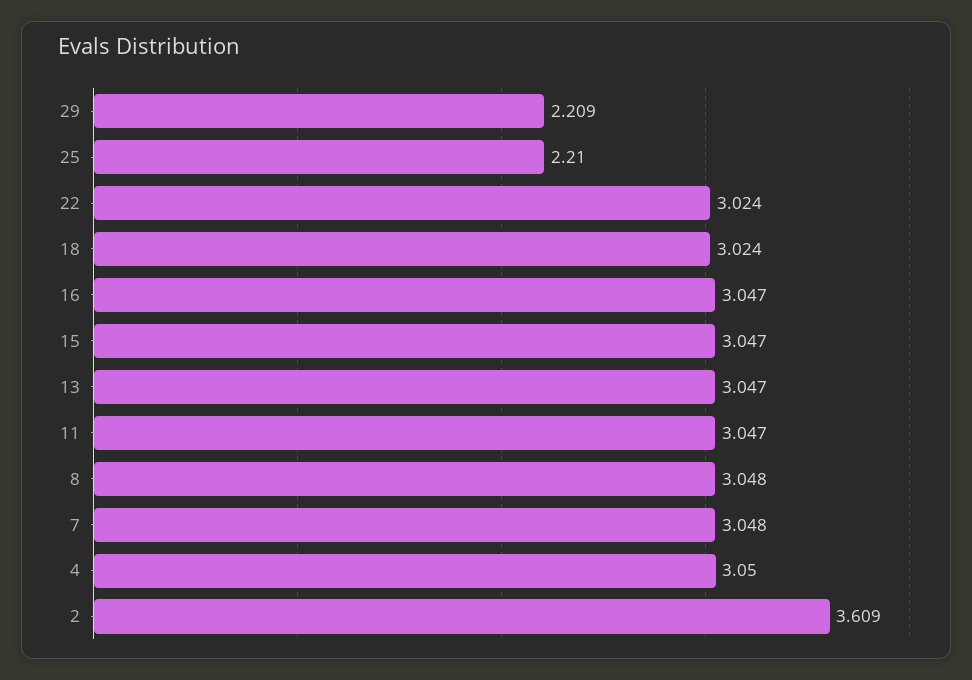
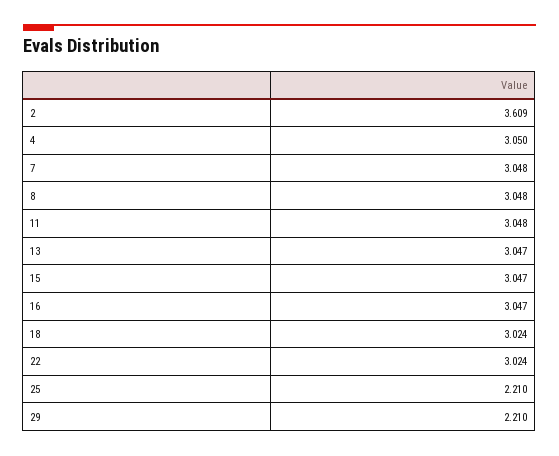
29: 2.209 -> 2.21
11: 3.047 -> 3.048

